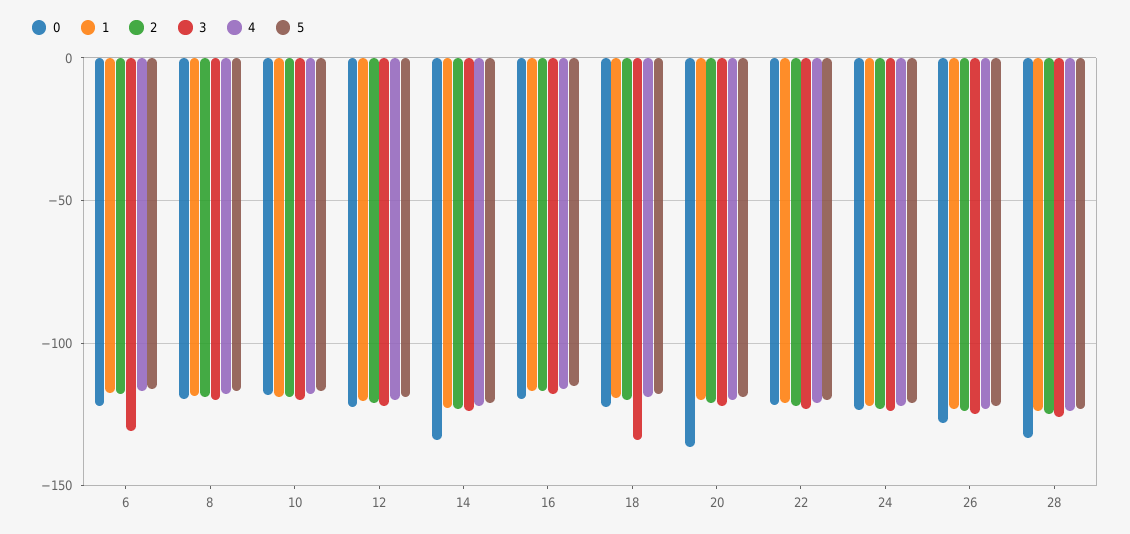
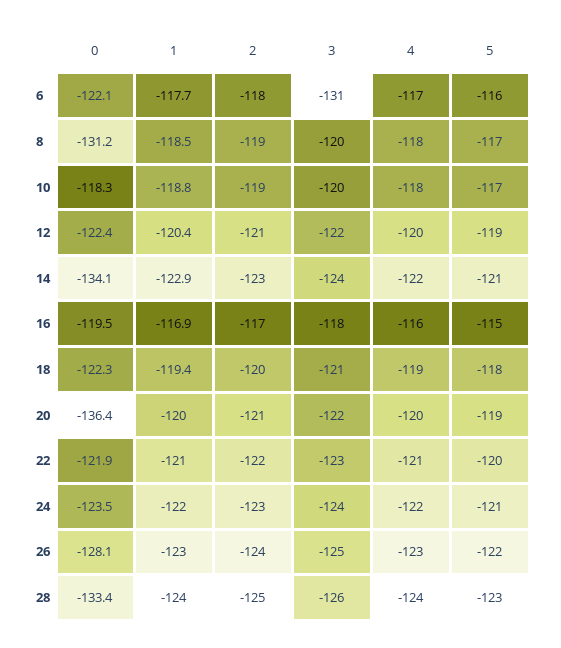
0, 8: -120 -> -131.2
3, 18: -135 -> -121

